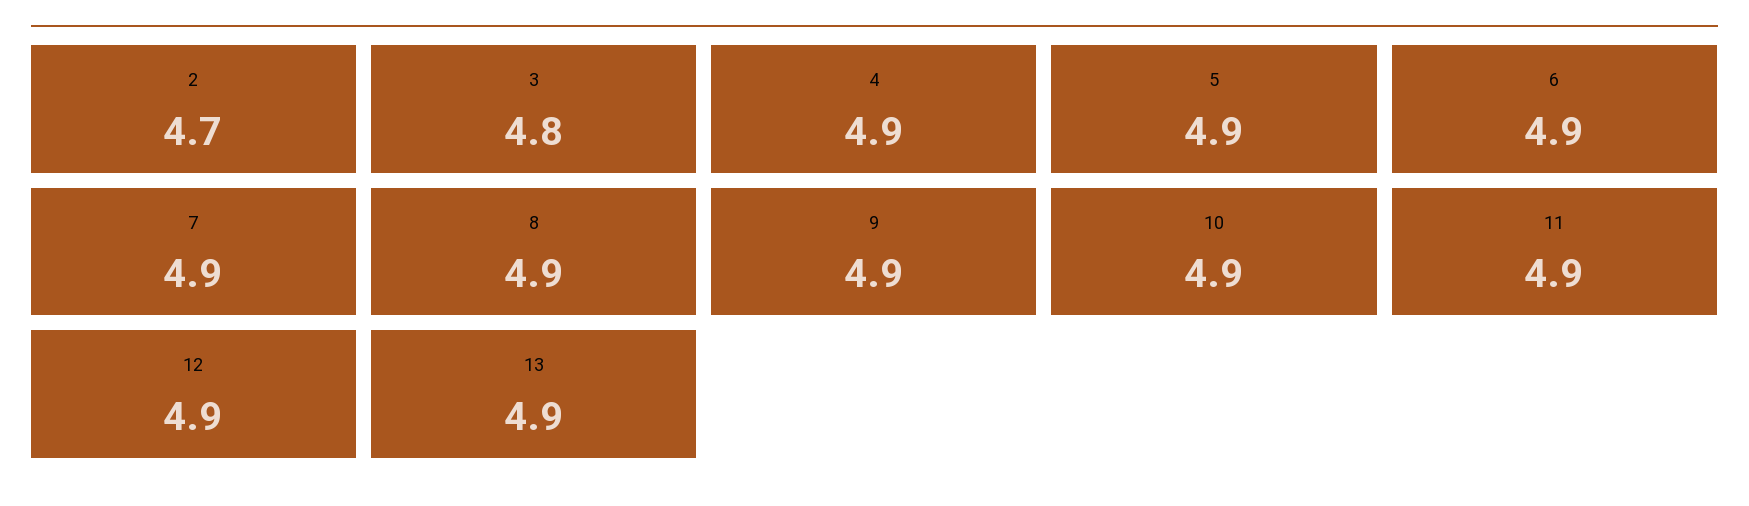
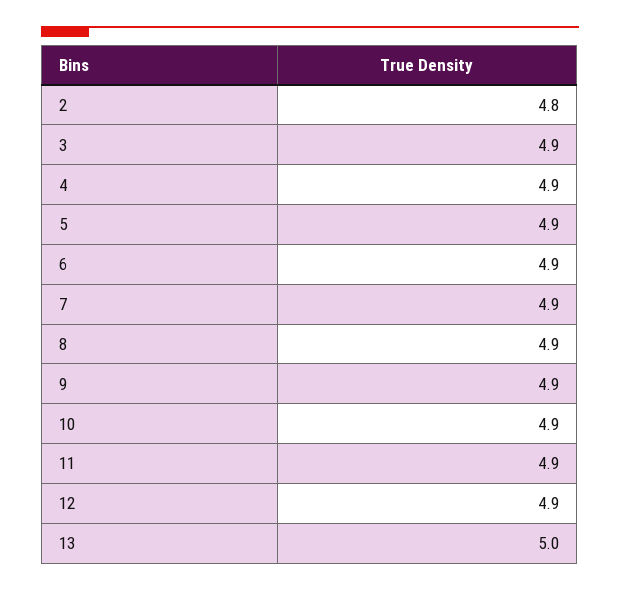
2: 4.7 -> 4.8
3: 4.8 -> 4.9
13: 4.9 -> 5

